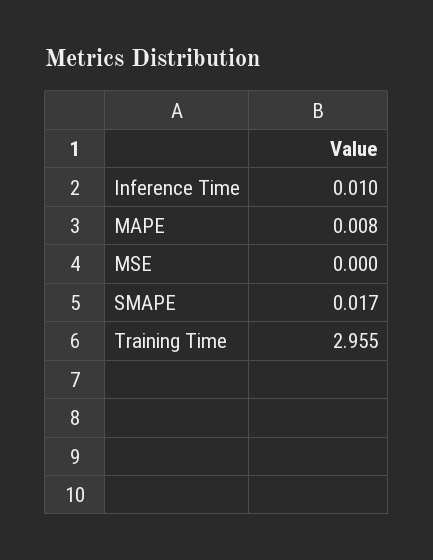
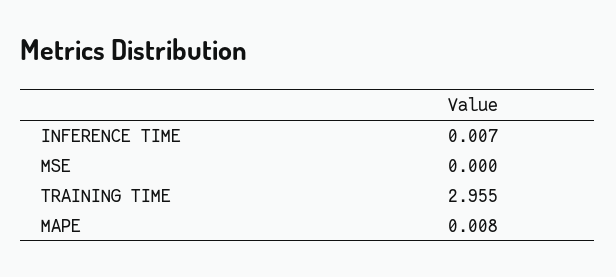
Inference Time: 0.01 -> 0.007
SMAPE: 0.017 -> none

